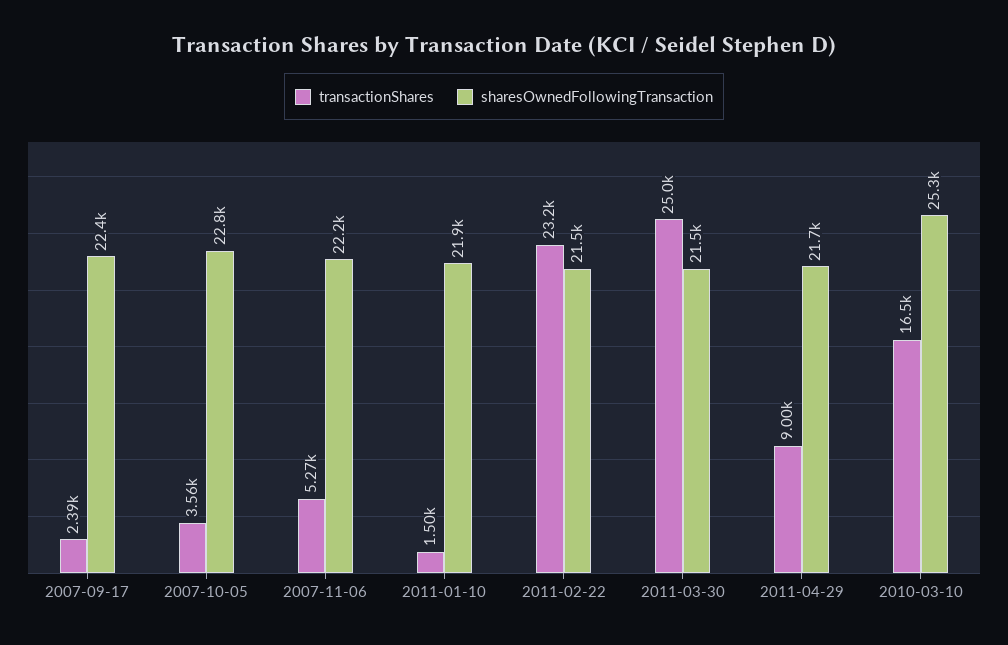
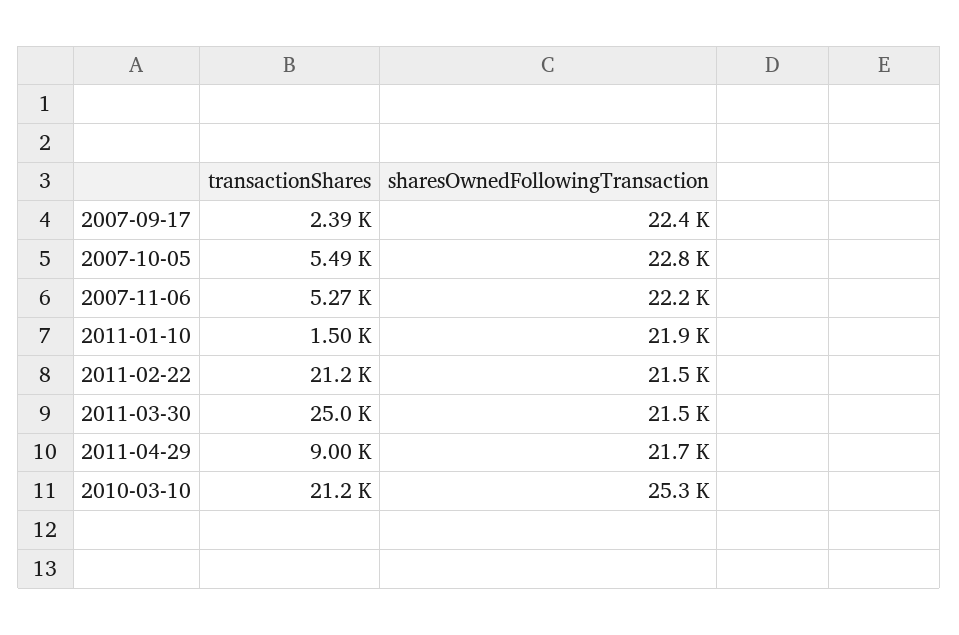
transactionShares, 2007-10-05: 3560 -> 5490
transactionShares, 2011-02-22: 23200 -> 21200
transactionShares, 2010-03-10: 16500 -> 21200

